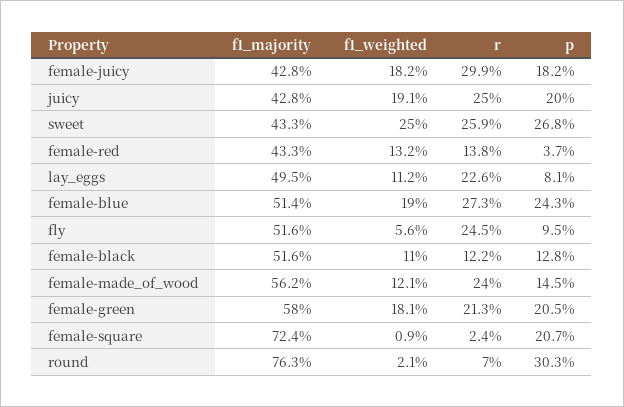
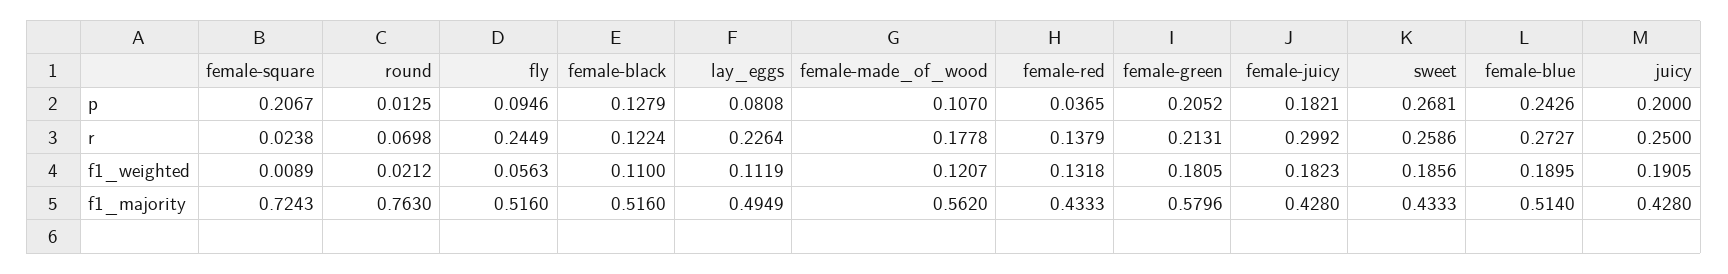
f1_weighted, sweet: 0.25 -> 0.1856
r, female-made_of_wood: 0.24 -> 0.1778
p, female-made_of_wood: 0.145 -> 0.107
p, round: 0.303 -> 0.0125

